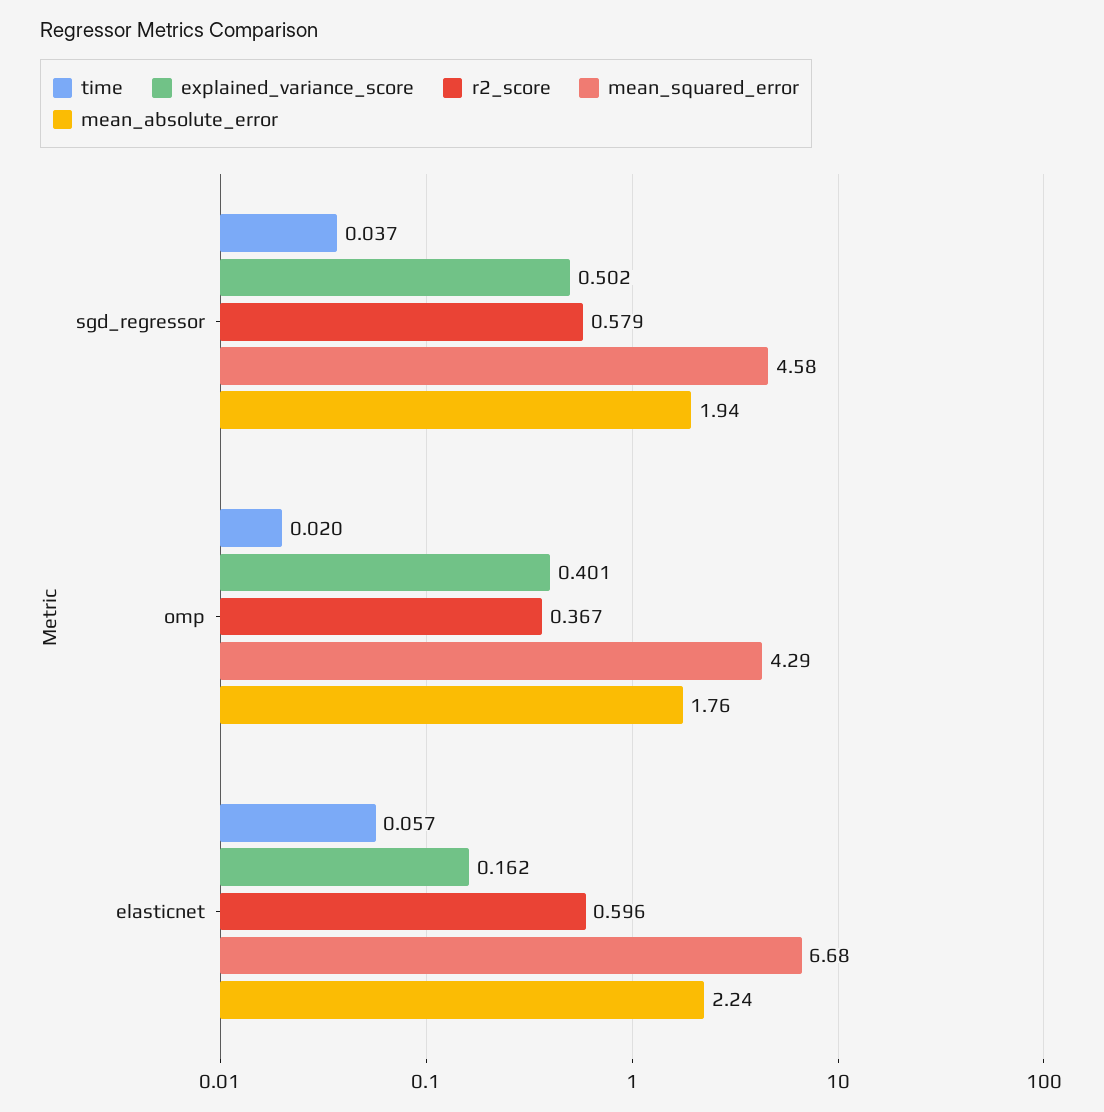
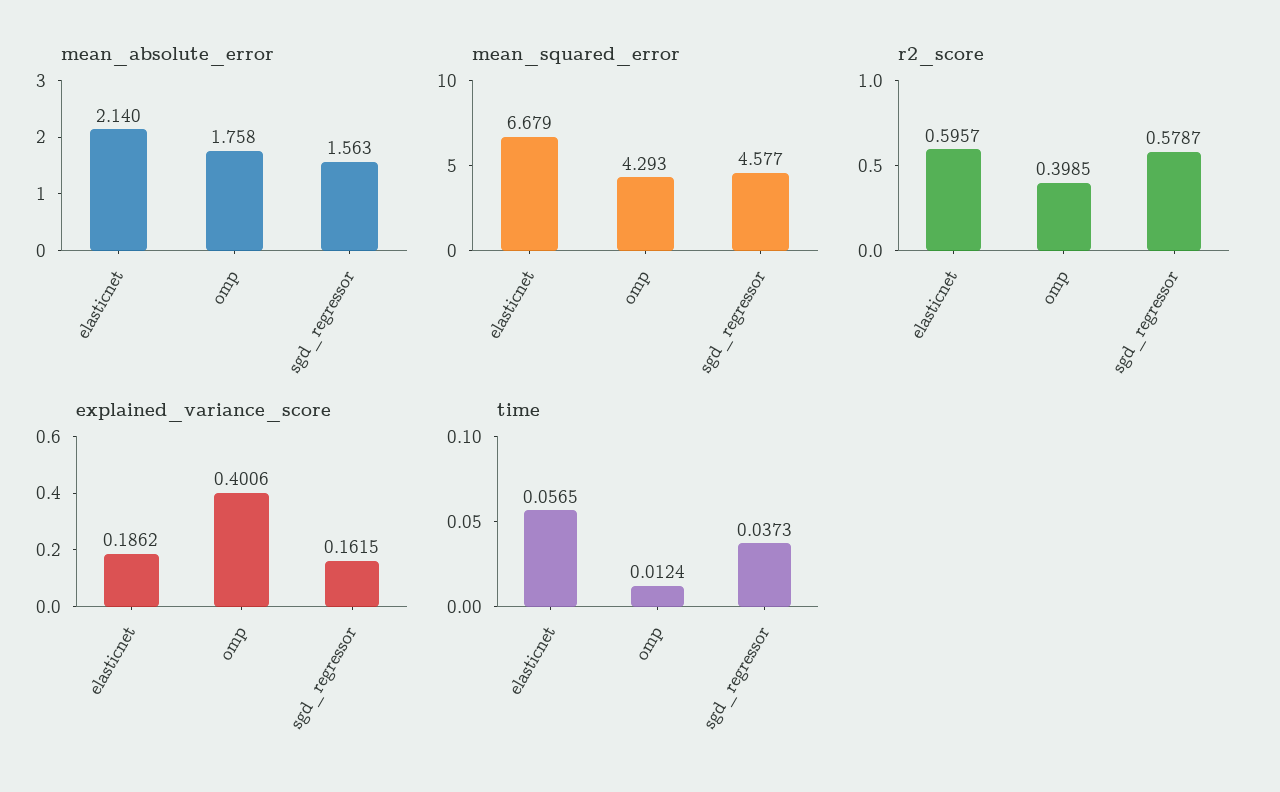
explained_variance_score, sgd_regressor: 0.502 -> 0.1615
mean_absolute_error, sgd_regressor: 1.94 -> 1.563
time, omp: 0.02 -> 0.0124
r2_score, omp: 0.367 -> 0.3985
explained_variance_score, elasticnet: 0.162 -> 0.1862
mean_absolute_error, elasticnet: 2.24 -> 2.14

